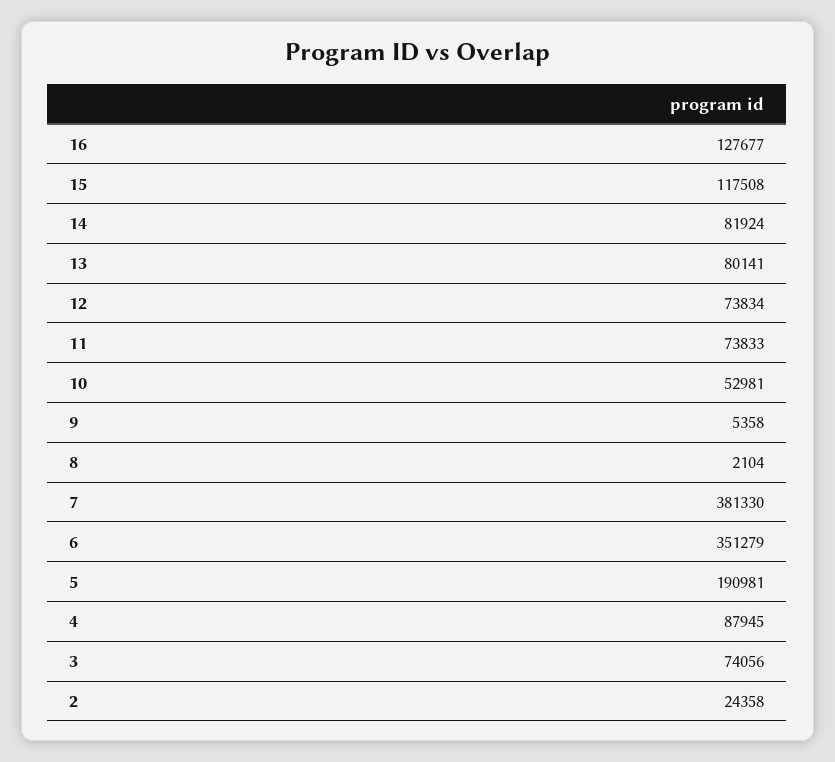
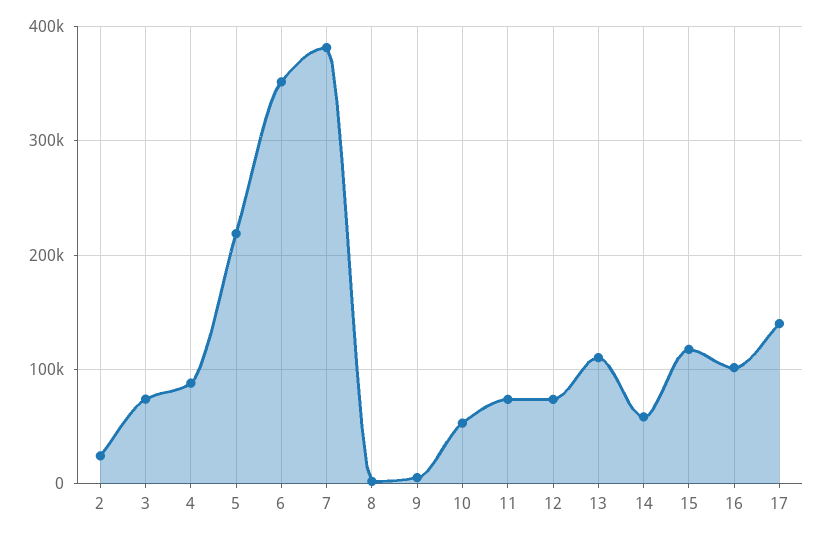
16: 127677 -> 100000
14: 81924 -> 60000
13: 80141 -> 110000
5: 190981 -> 220000
17: none -> 140000

